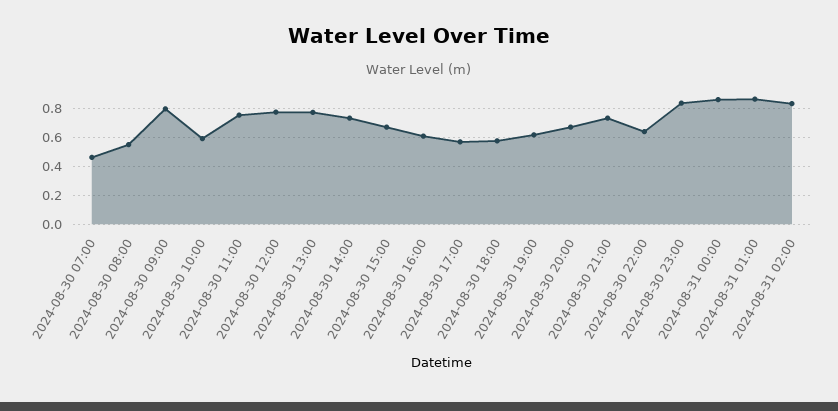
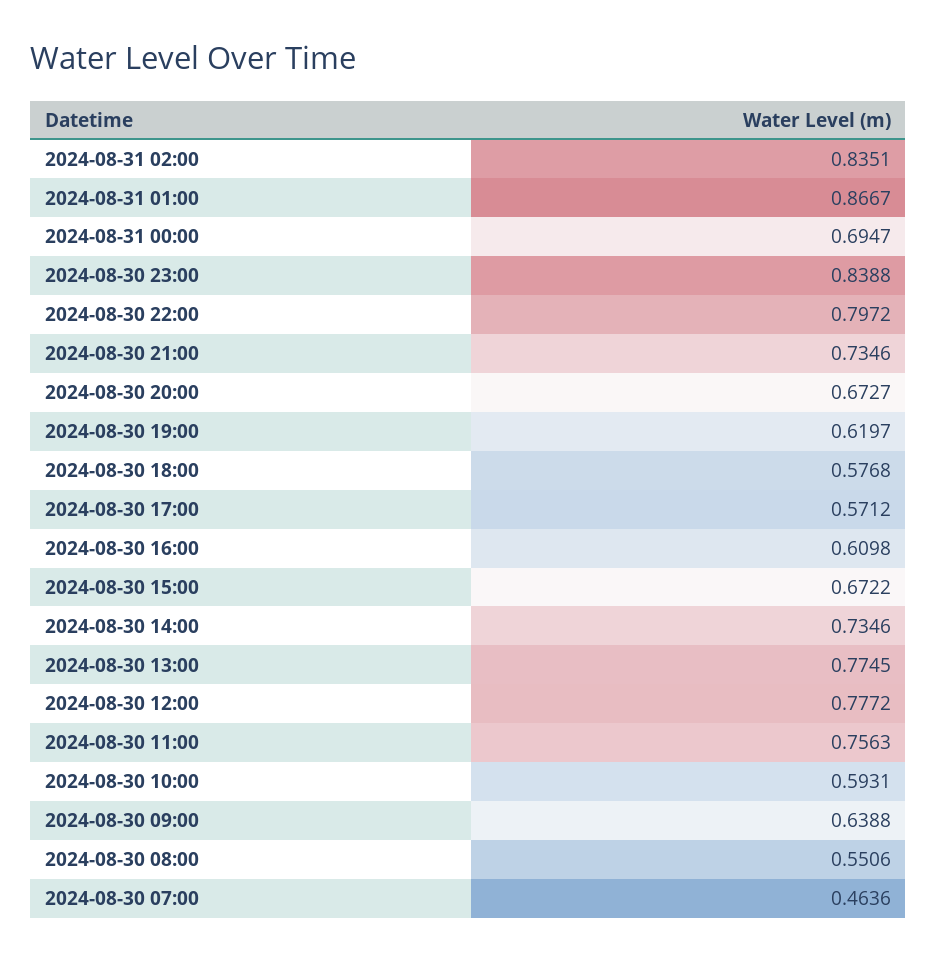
2024-08-30 09:00: 0.8 -> 0.6388
2024-08-30 22:00: 0.65 -> 0.7972
2024-08-31 00:00: 0.85 -> 0.6947

